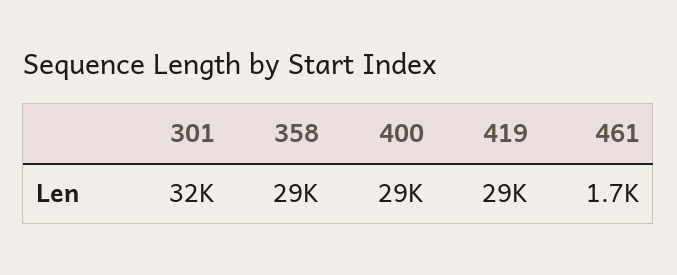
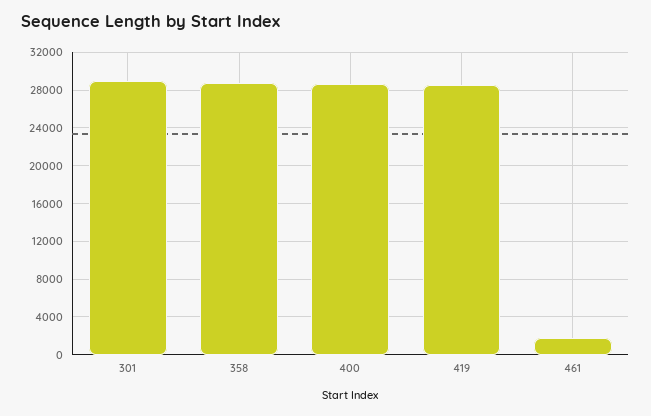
301: 32000 -> 29000

